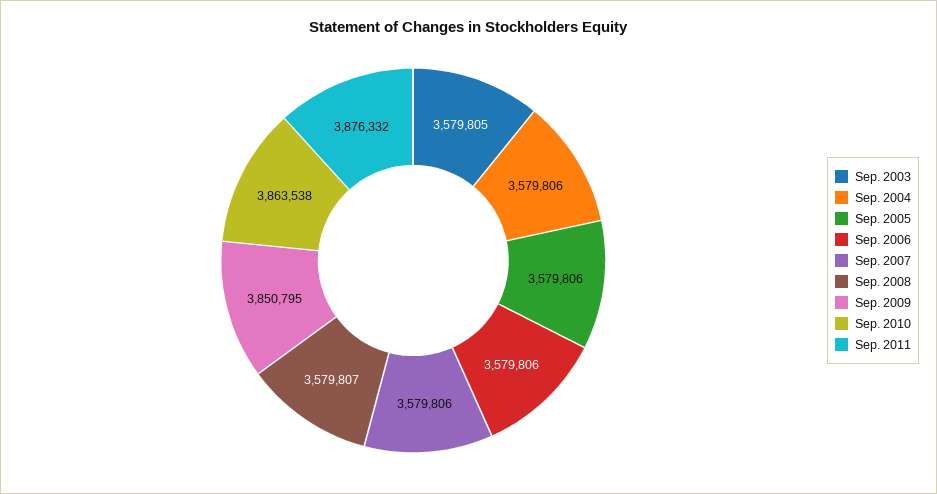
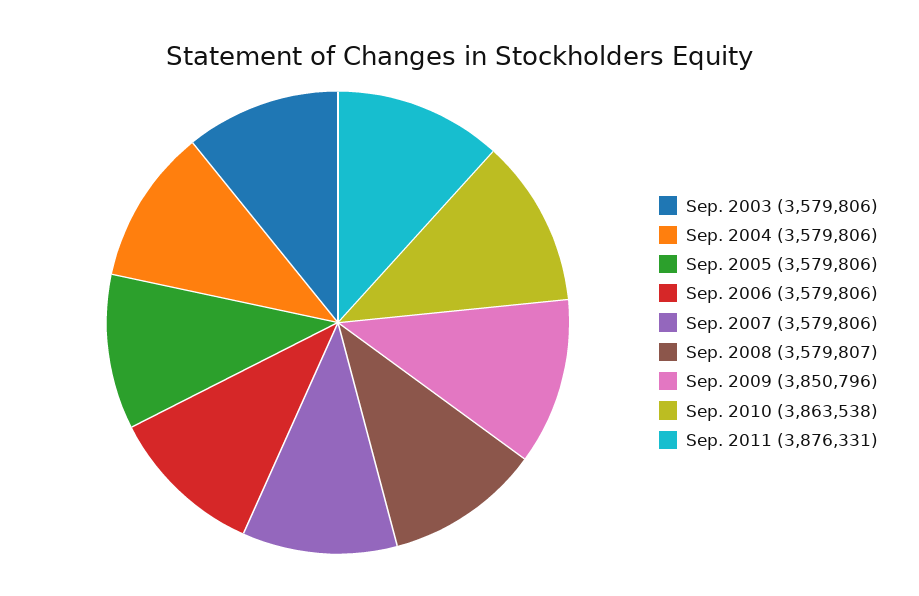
Sep. 2003: 3579805 -> 3579806
Sep. 2009: 3850795 -> 3850796
Sep. 2011: 3876332 -> 3876331

